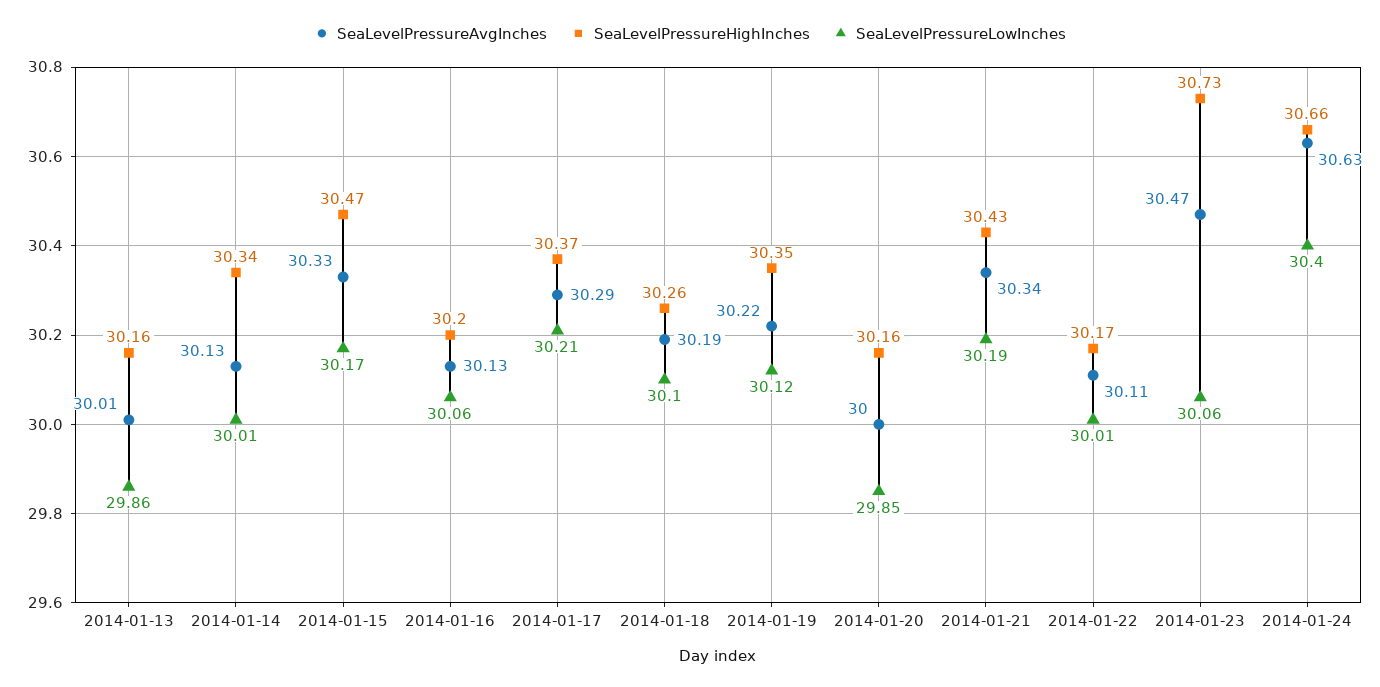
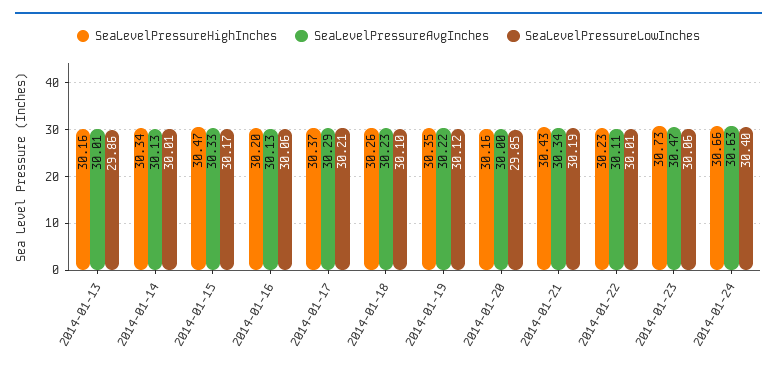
SeaLevelPressureAvgInches, 2014-01-18: 30.19 -> 30.23
SeaLevelPressureHighInches, 2014-01-22: 30.17 -> 30.23

